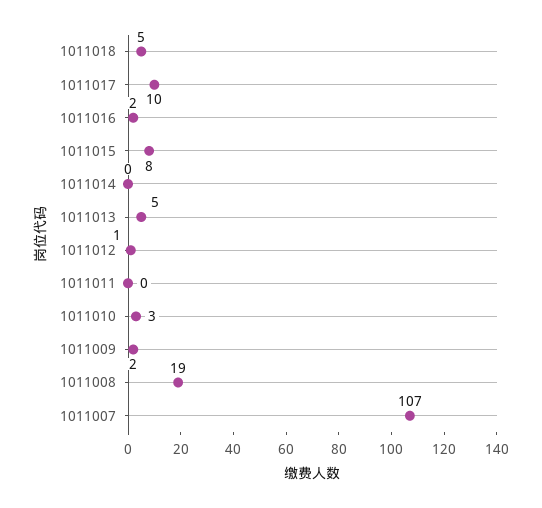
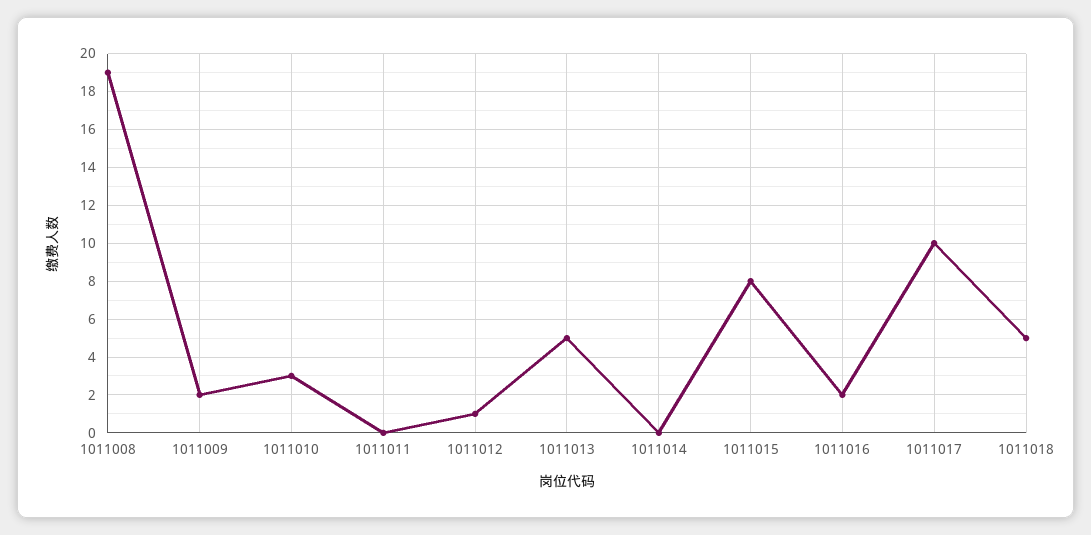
1011007: 107 -> none

